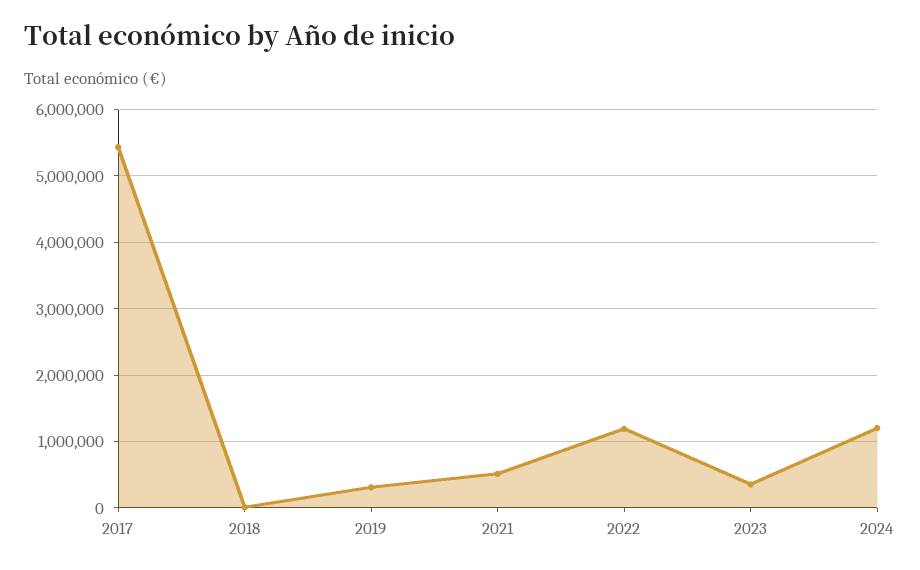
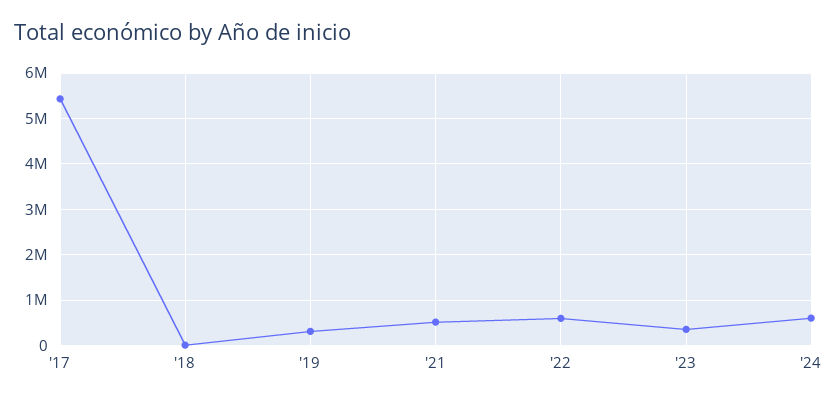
2022: 1200000 -> 600000
2024: 1200000 -> 600000

